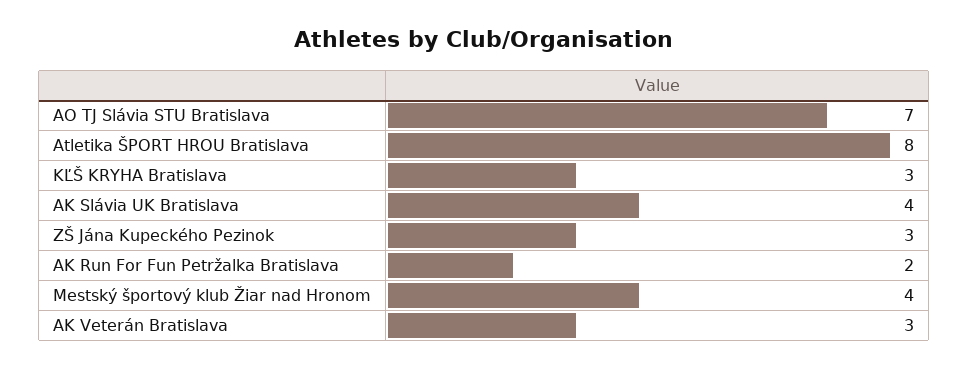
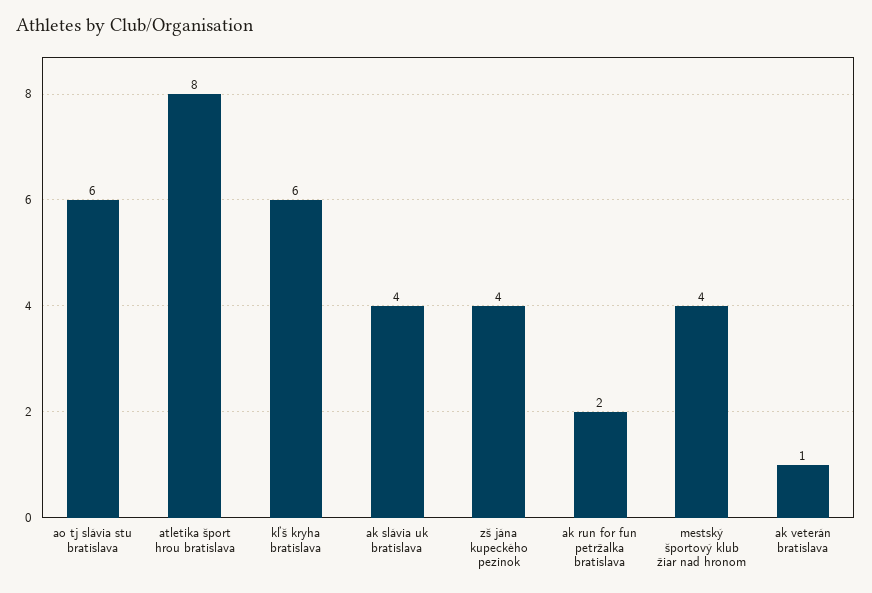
AO TJ Slávia STU Bratislava: 7 -> 6
KĽŠ KRYHA Bratislava: 3 -> 6
ZŠ Jána Kupeckého Pezinok: 3 -> 4
AK Veterán Bratislava: 3 -> 1

